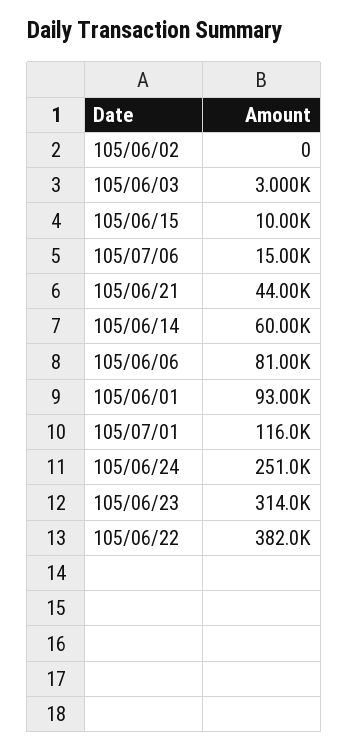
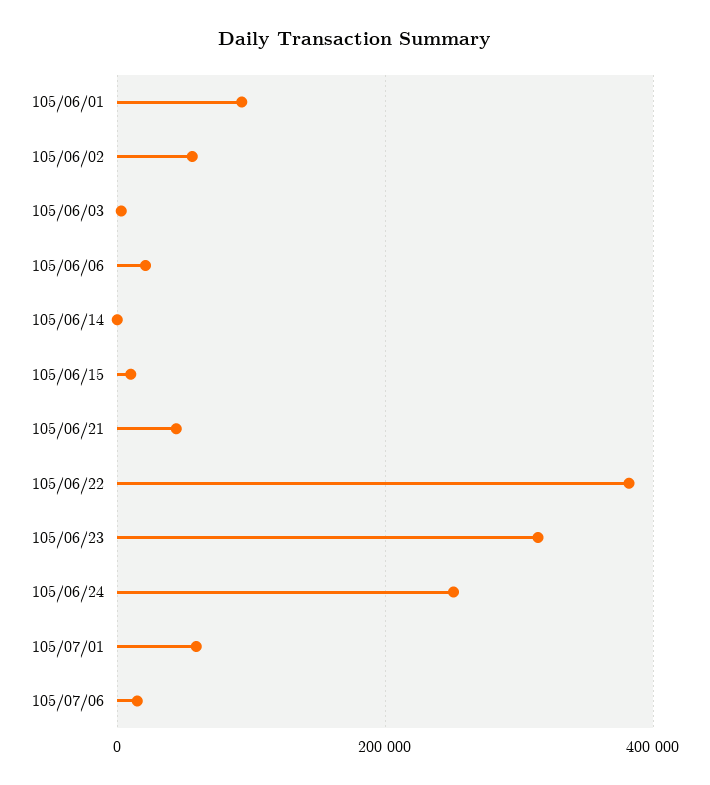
105/06/02: 0 -> 60000
105/06/14: 60000 -> 0
105/06/06: 81000 -> 20000
105/07/01: 116000 -> 60000

